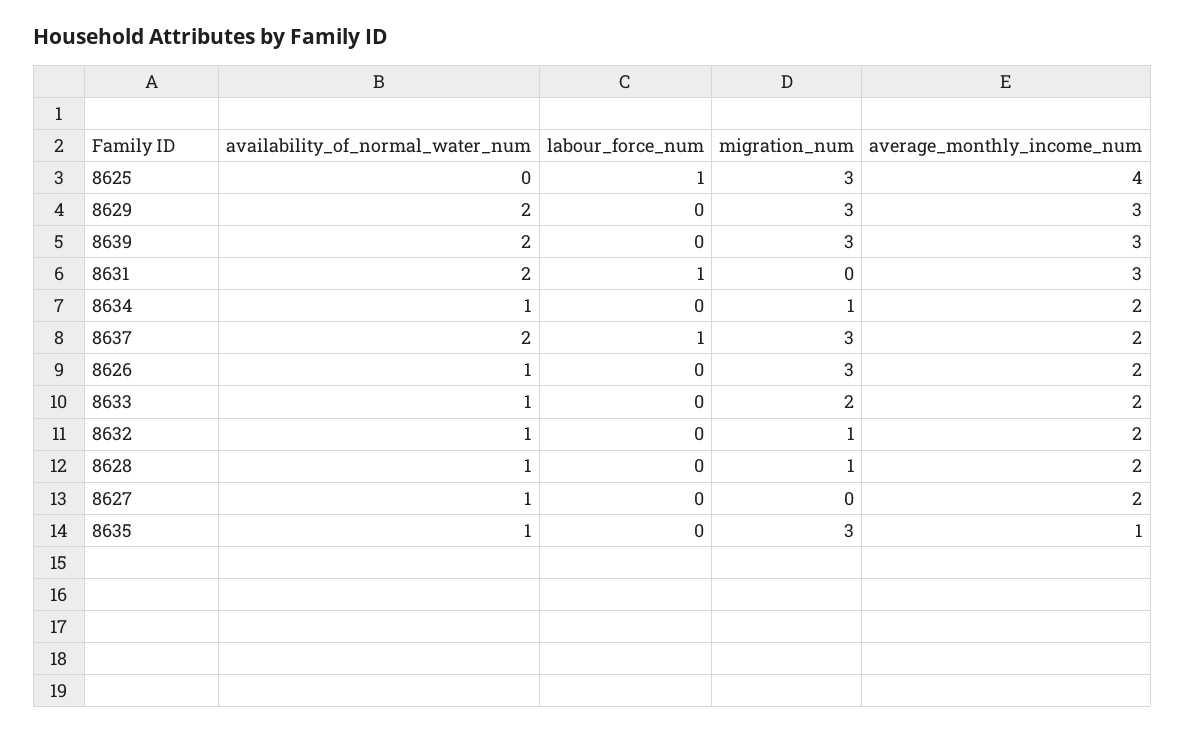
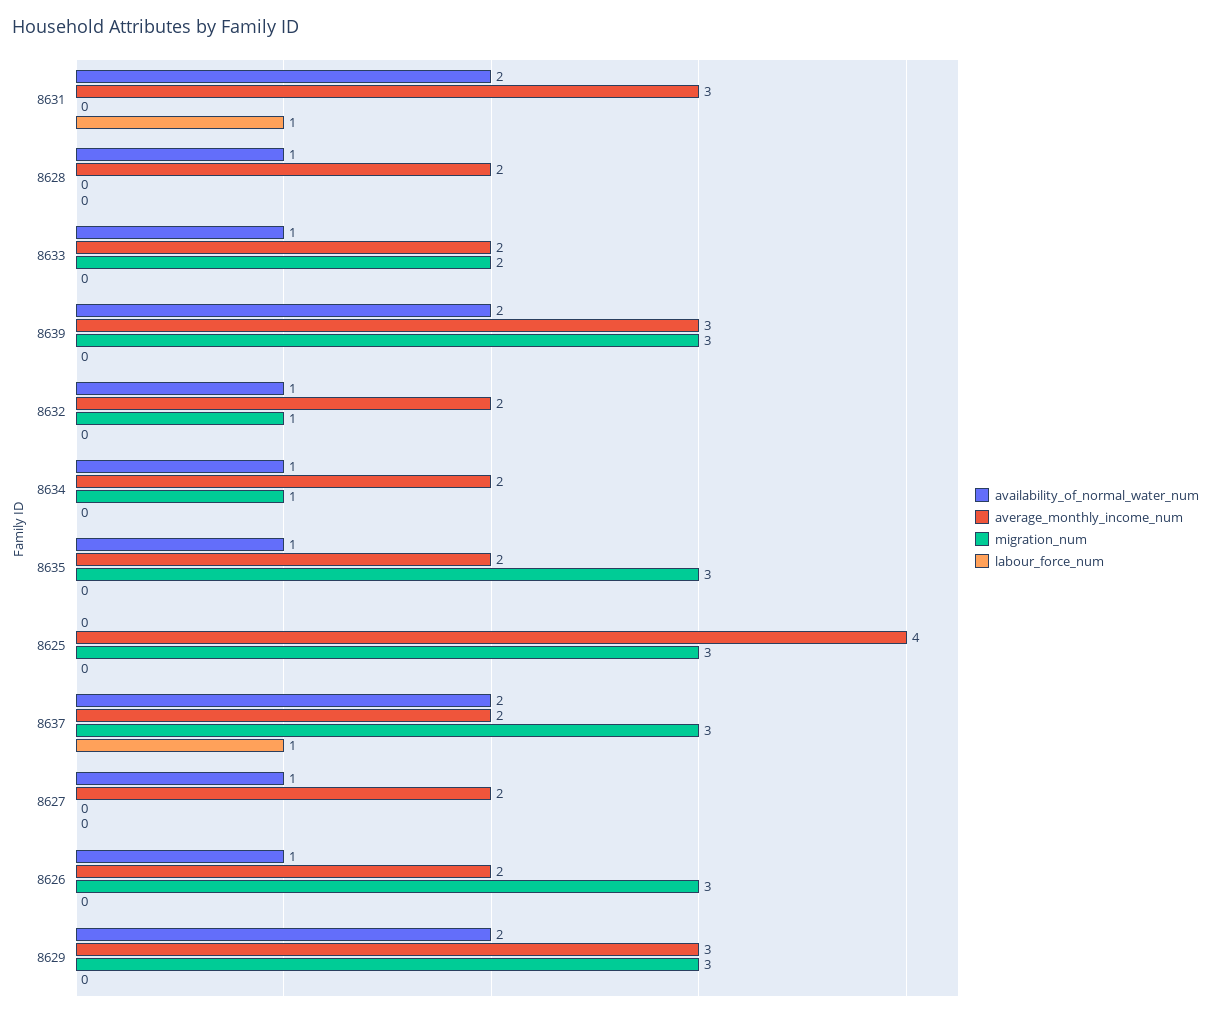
labour_force_num, 8625: 1 -> 0
migration_num, 8628: 1 -> 0
average_monthly_income_num, 8635: 1 -> 2

